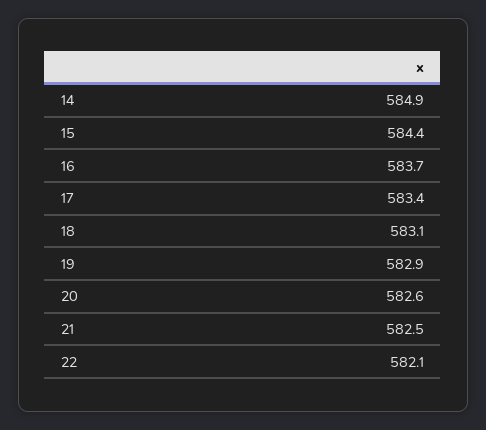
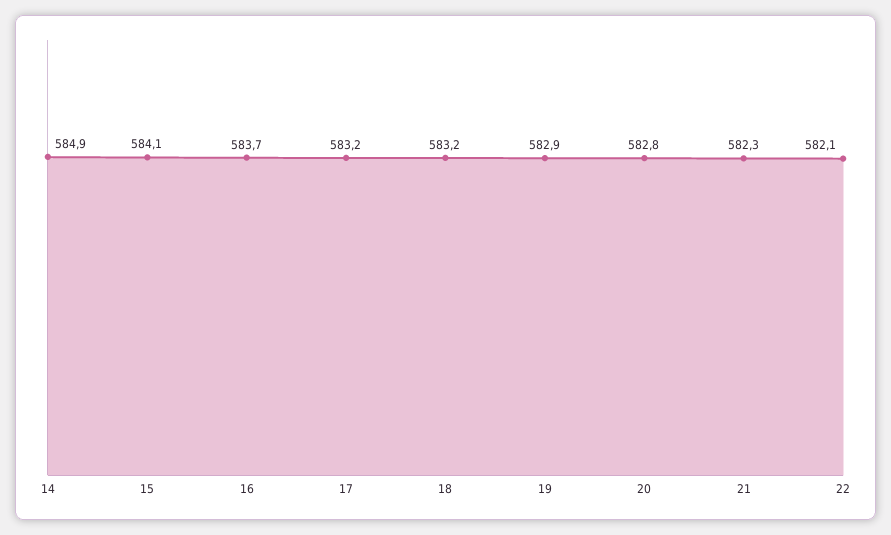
15: 584.4 -> 584.1
17: 583.4 -> 583.2
18: 583.1 -> 583.2
20: 582.6 -> 582.8
21: 582.5 -> 582.3

